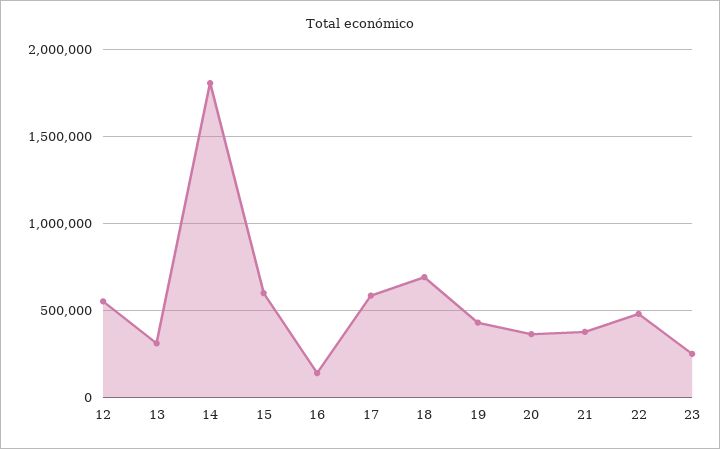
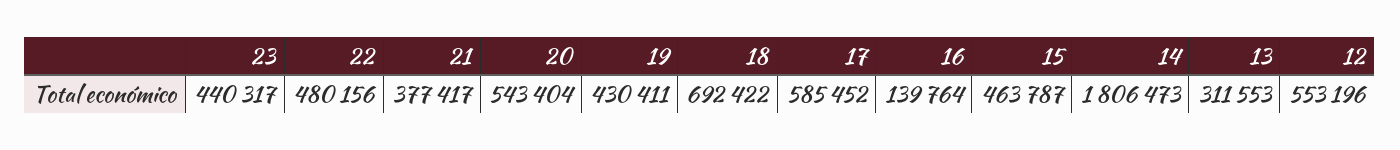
15: 600000 -> 463787
20: 350000 -> 543404
23: 250000 -> 440317

